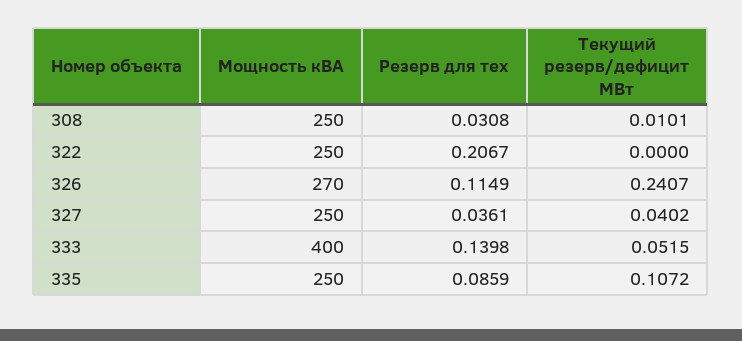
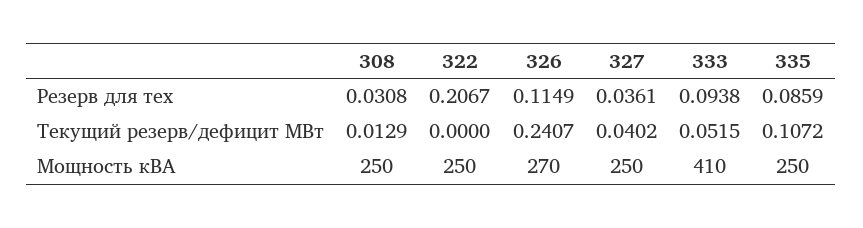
Текущий резерв/дефицит МВт, 308: 0.0101 -> 0.0129
Мощность кВА, 333: 400 -> 410
Резерв для тех, 333: 0.1398 -> 0.0938

